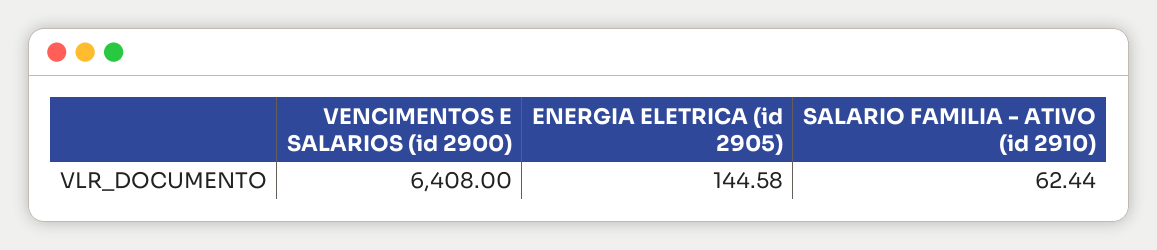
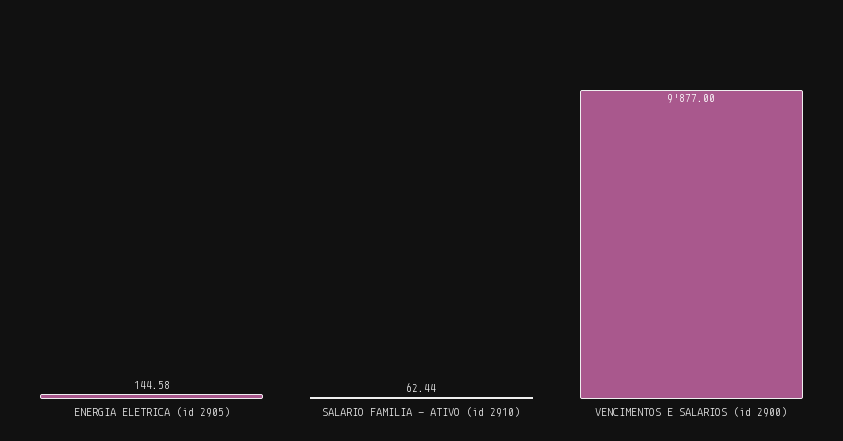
VENCIMENTOS E SALARIOS (id 2900): 6408 -> 9877

